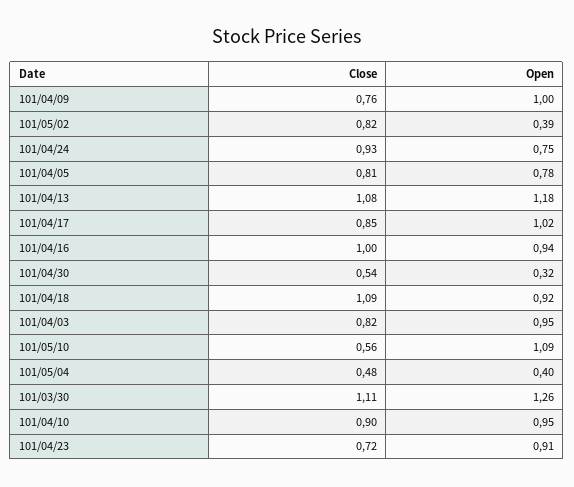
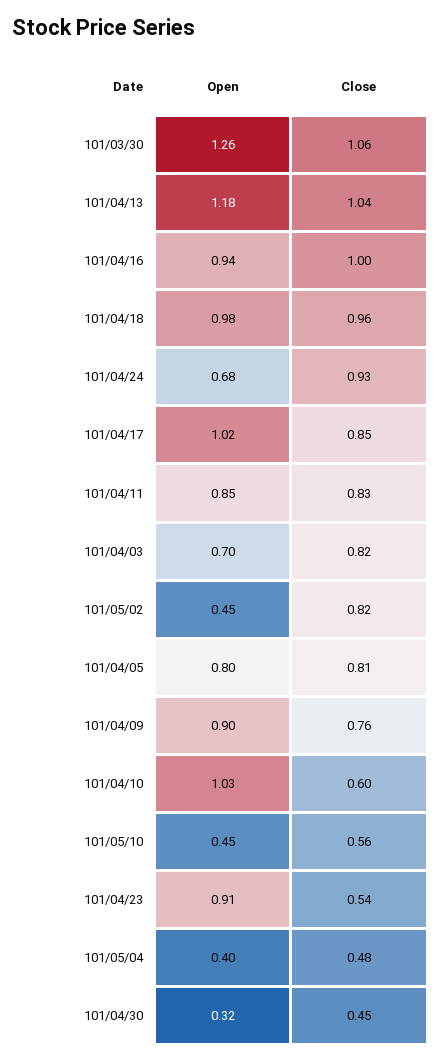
Open, 101/04/09: 1 -> 0.9
Open, 101/05/02: 0.39 -> 0.45
Open, 101/04/24: 0.75 -> 0.68
Open, 101/04/05: 0.78 -> 0.8
Close, 101/04/13: 1.08 -> 1.04
Close, 101/04/30: 0.54 -> 0.45
Close, 101/04/18: 1.09 -> 0.96
Open, 101/04/18: 0.92 -> 0.98
Open, 101/04/03: 0.95 -> 0.7
Open, 101/05/10: 1.09 -> 0.45
Close, 101/03/30: 1.11 -> 1.06
Close, 101/04/10: 0.9 -> 0.6
Open, 101/04/10: 0.95 -> 1.03
Close, 101/04/23: 0.72 -> 0.54
Open, 101/04/11: none -> 0.85
Close, 101/04/11: none -> 0.83

